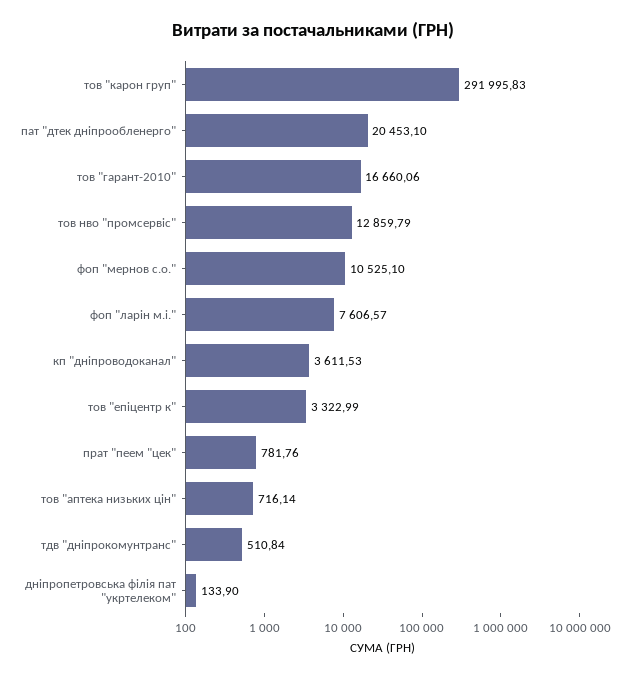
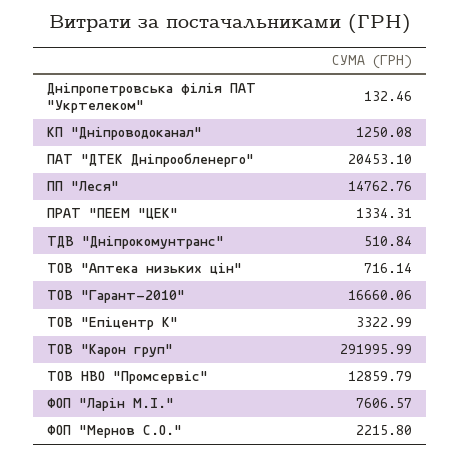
тов "карон груп": 291995.83 -> 291995.99
фоп "мернов с.о.": 10525.1 -> 2215.8
кп "дніпроводоканал": 3611.53 -> 1250.08
прат "пеем "цек": 781.76 -> 1334.31
дніпропетровська філія пат "укртелеком": 133.9 -> 132.46
ПП "Леся": none -> 14762.76

